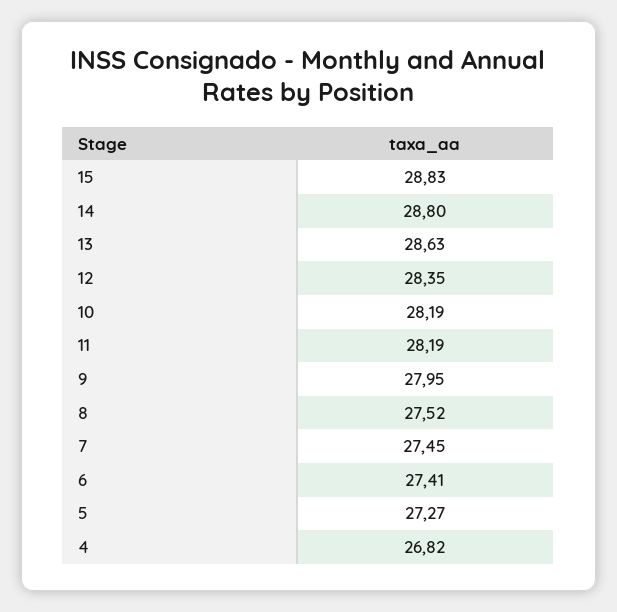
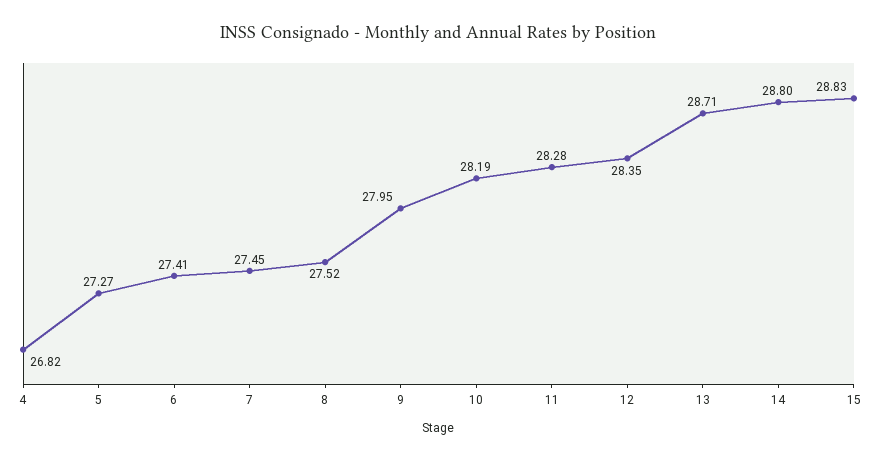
13: 28.63 -> 28.71
11: 28.19 -> 28.28

